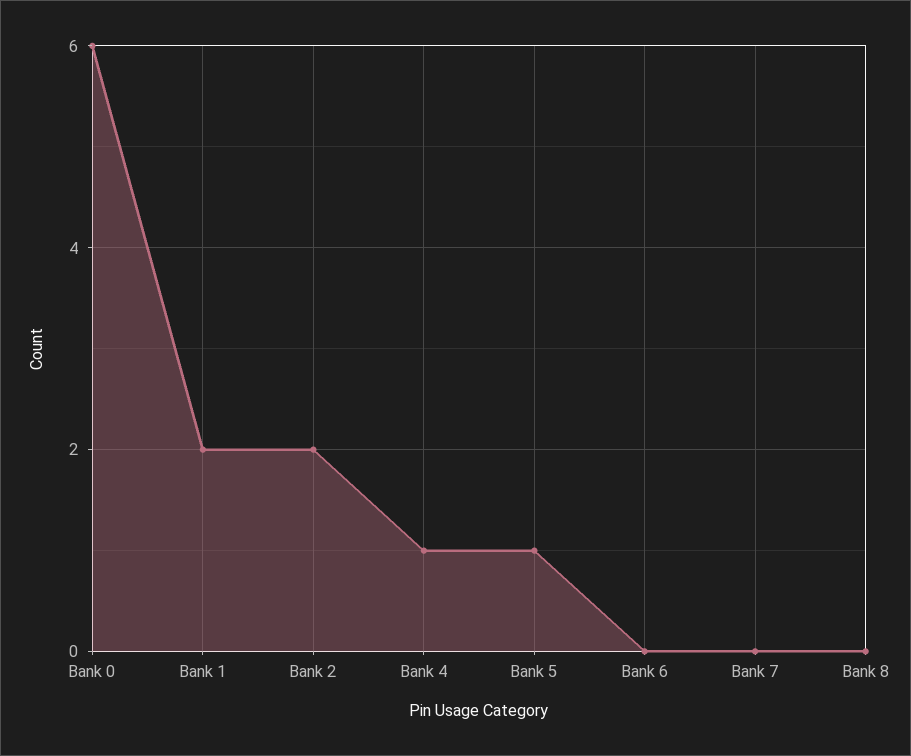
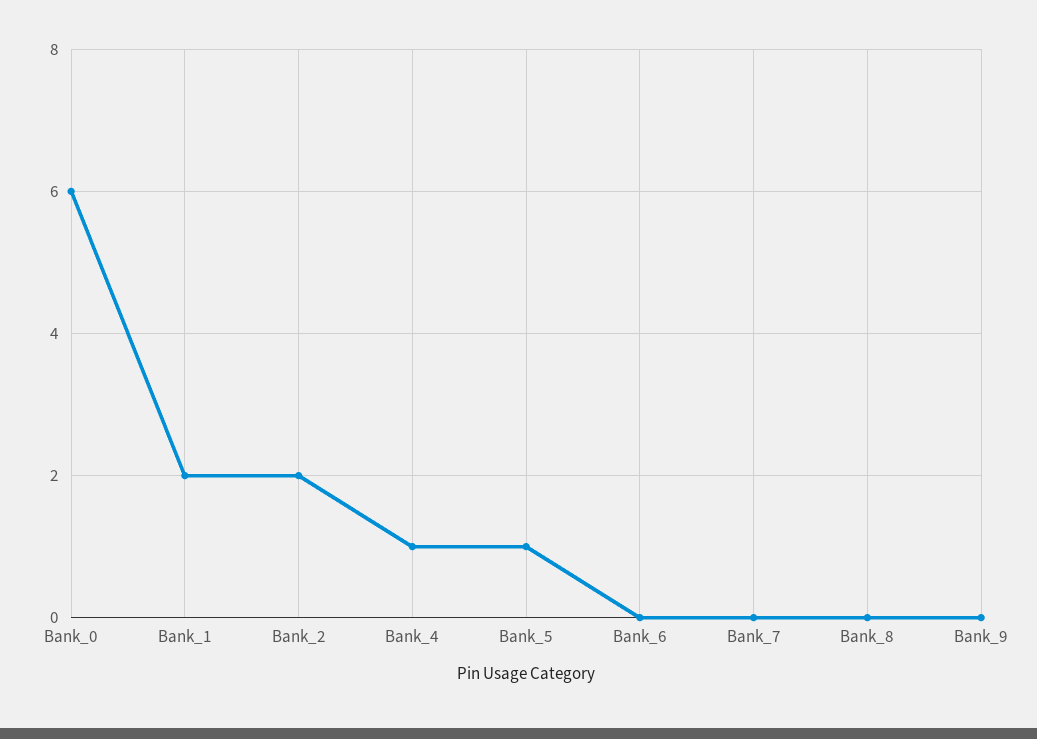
Bank_9: none -> 0

